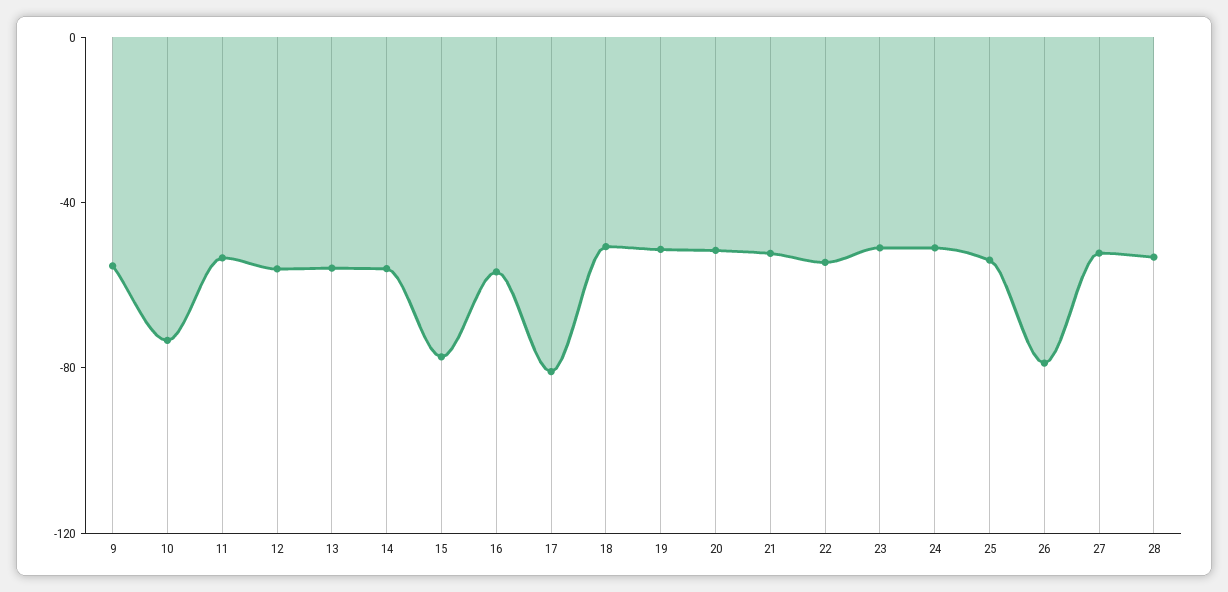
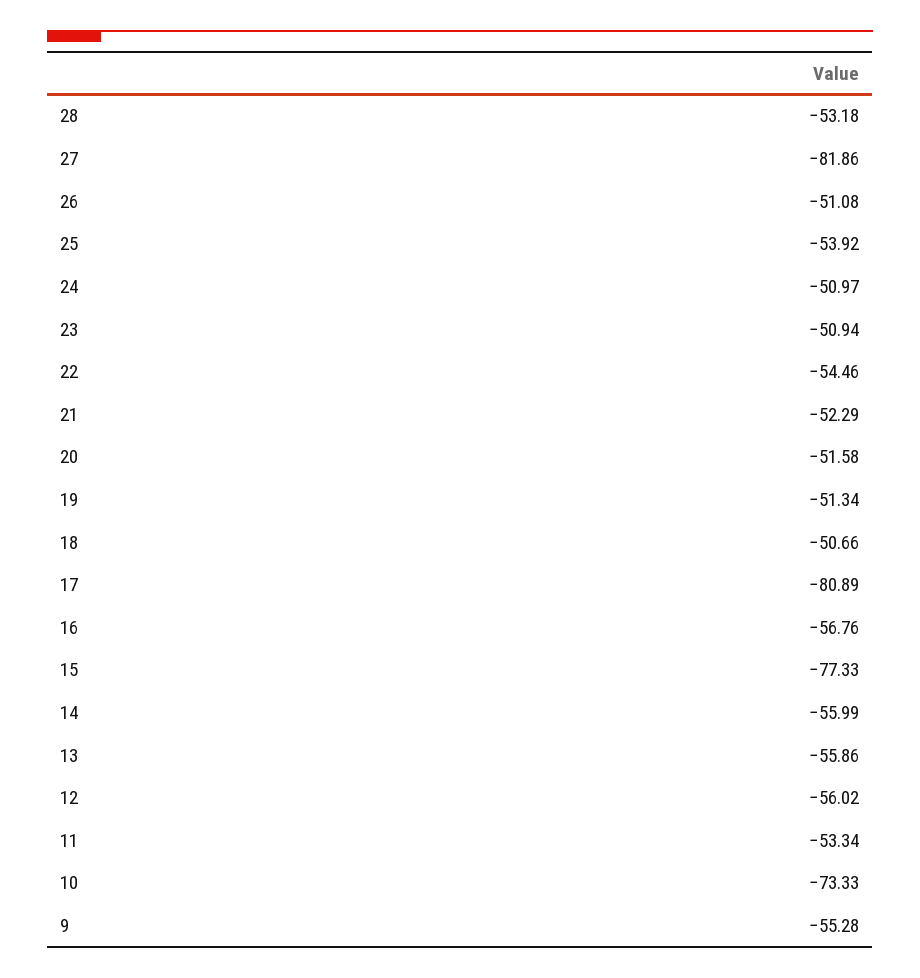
26: -80 -> -51.08
27: -50 -> -81.86

